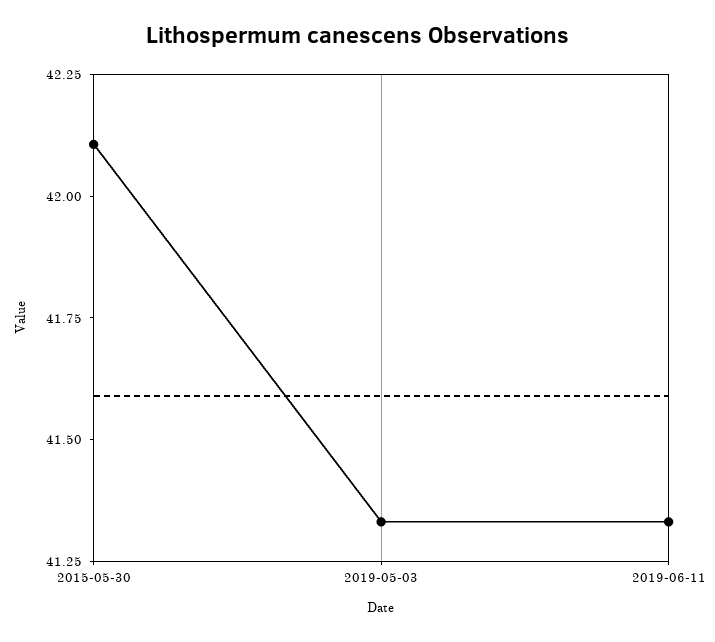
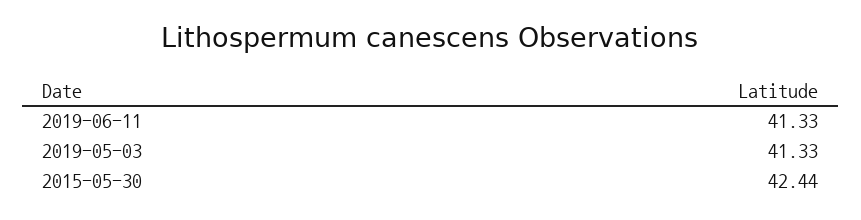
2015-05-30: 42.1 -> 42.44

